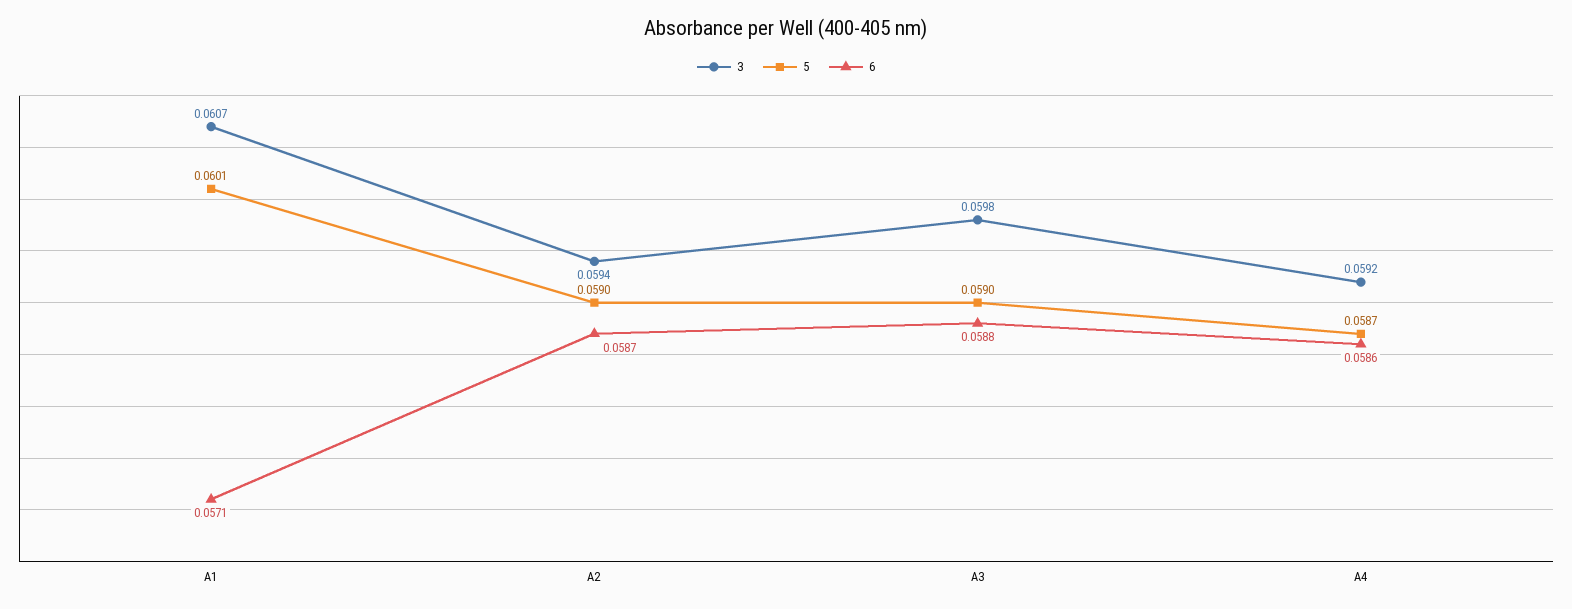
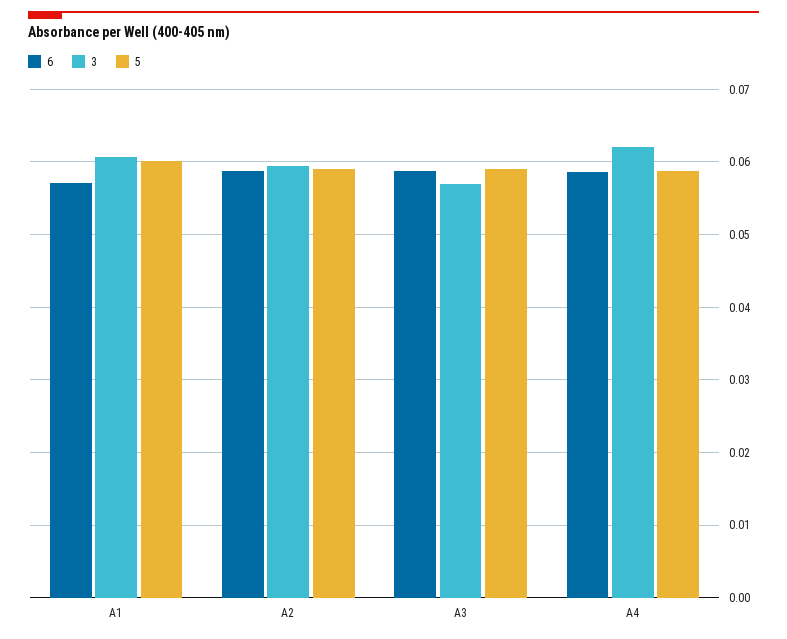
3, A3: 0.0598 -> 0.057
3, A4: 0.0592 -> 0.062

